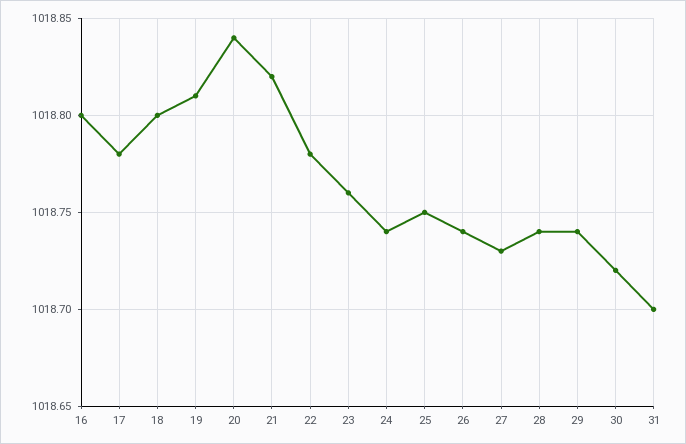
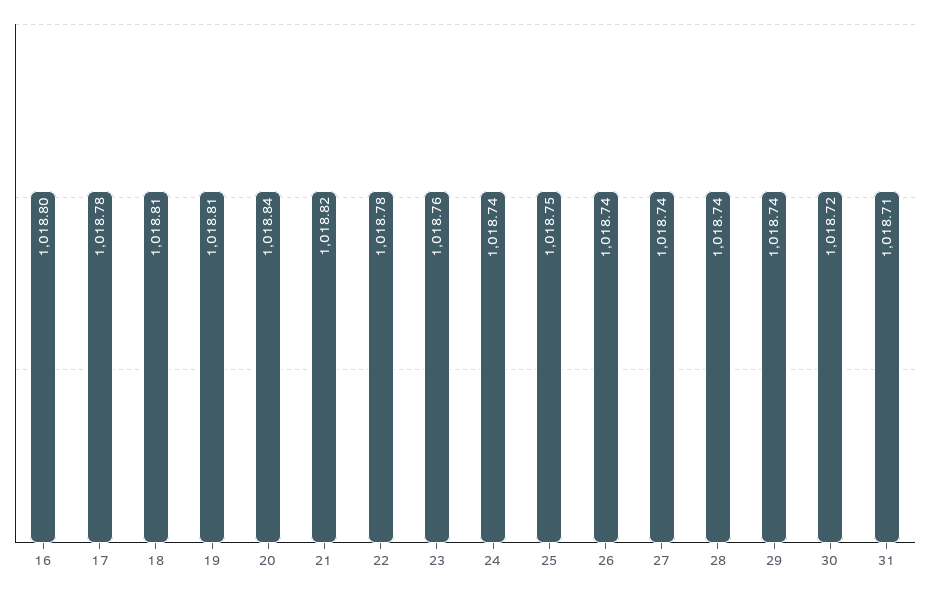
18: 1018.8 -> 1018.81
27: 1018.73 -> 1018.74
31: 1018.7 -> 1018.71

